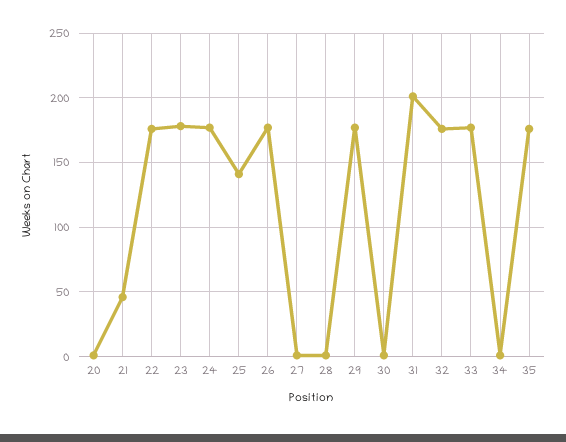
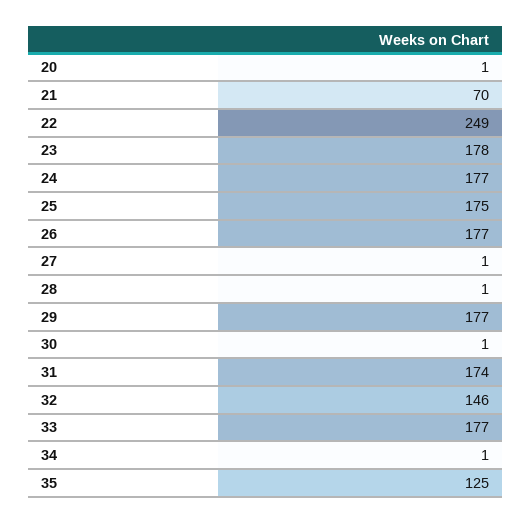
21: 45 -> 70
22: 175 -> 249
25: 140 -> 175
31: 200 -> 174
32: 175 -> 146
35: 175 -> 125

